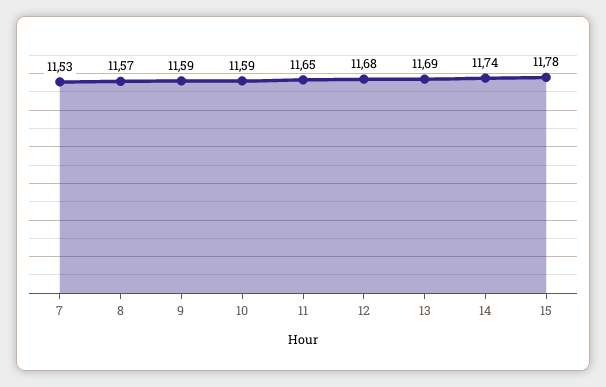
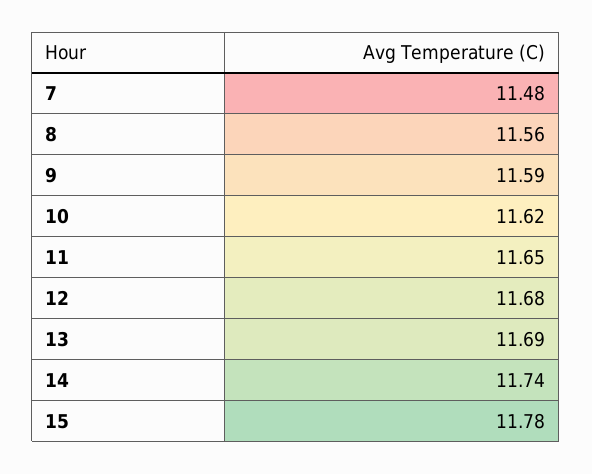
7: 11.53 -> 11.48
8: 11.57 -> 11.56
10: 11.59 -> 11.62

